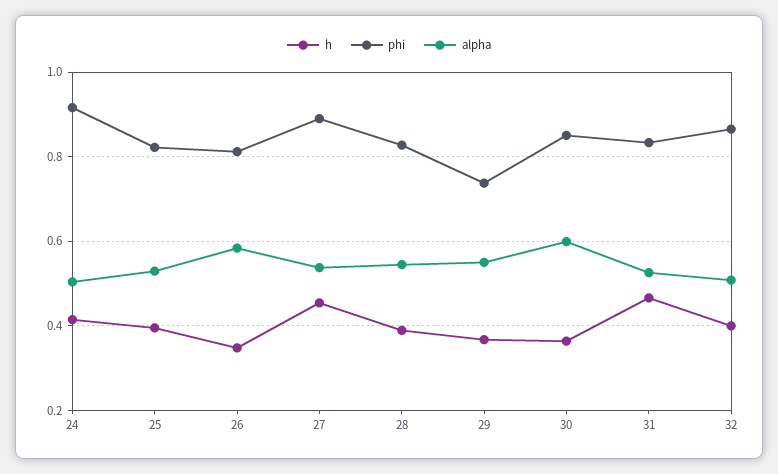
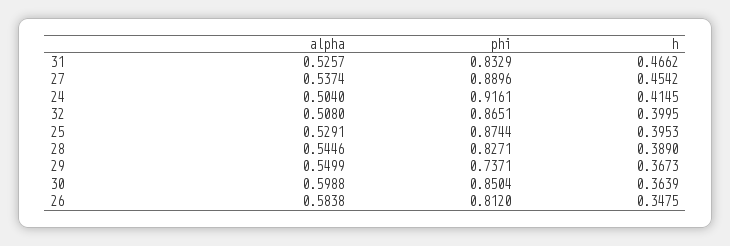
phi, 25: 0.82 -> 0.8744

